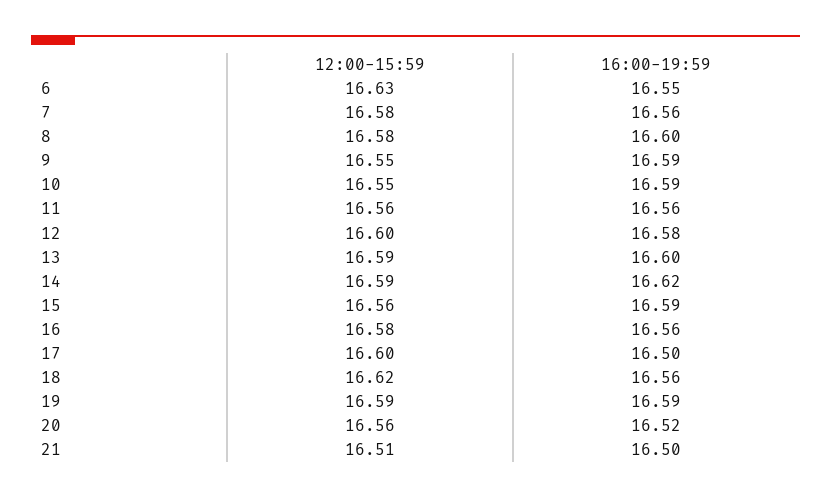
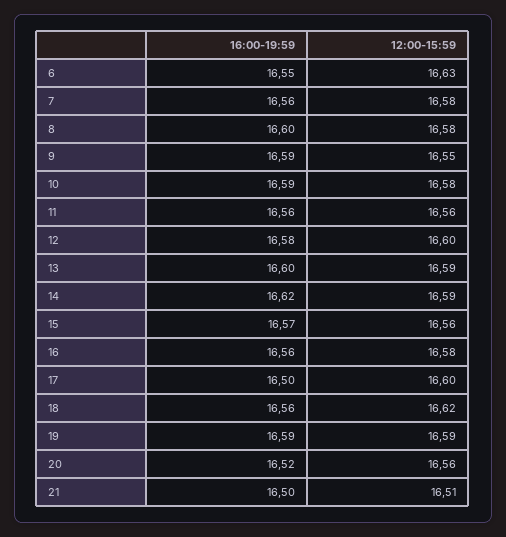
12:00-15:59, 10: 16.55 -> 16.58
16:00-19:59, 15: 16.59 -> 16.57

